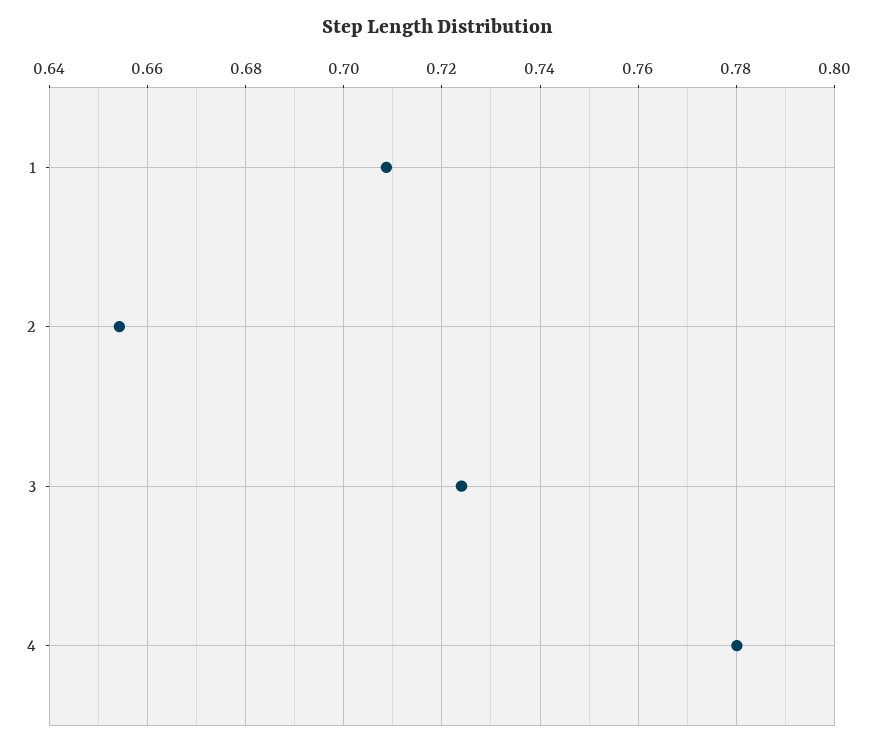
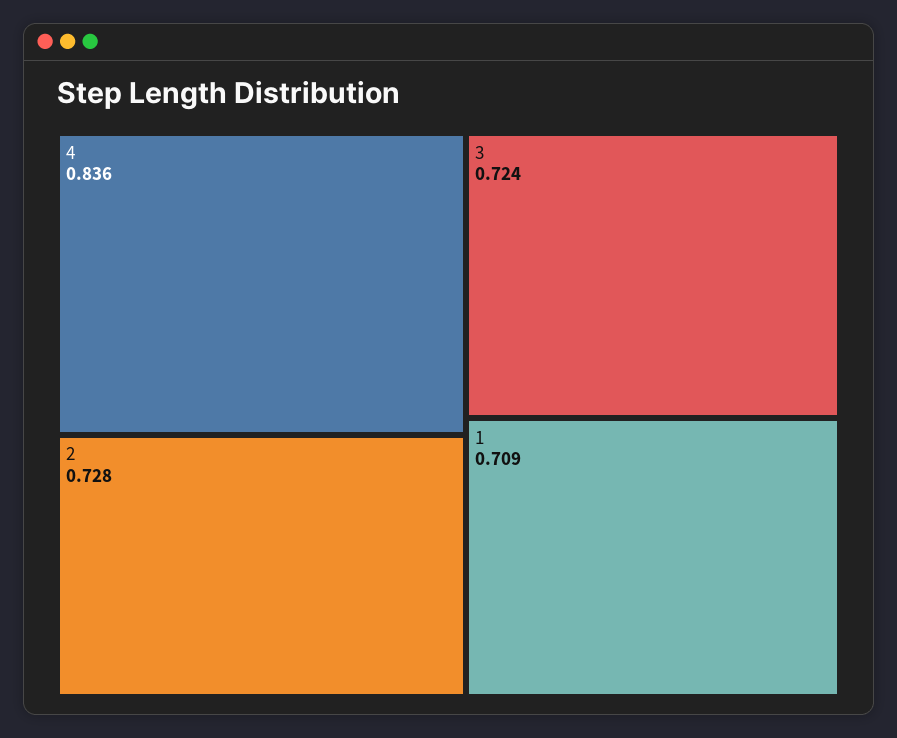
2: 0.654 -> 0.728
4: 0.78 -> 0.836

